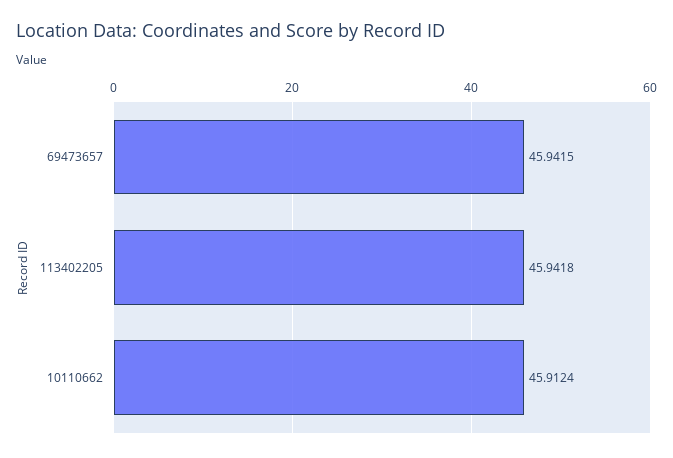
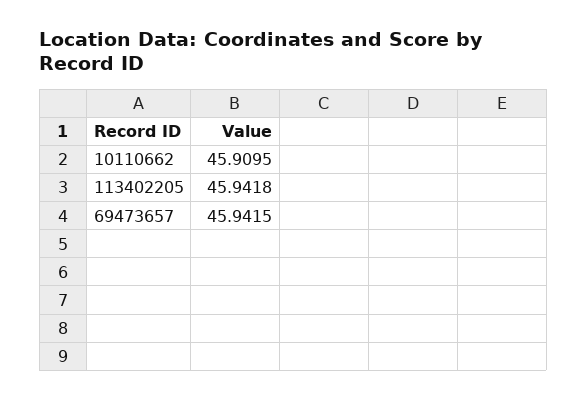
10110662: 45.9124 -> 45.9095

